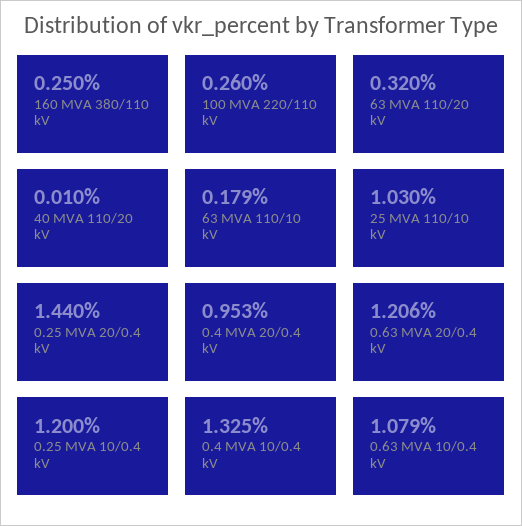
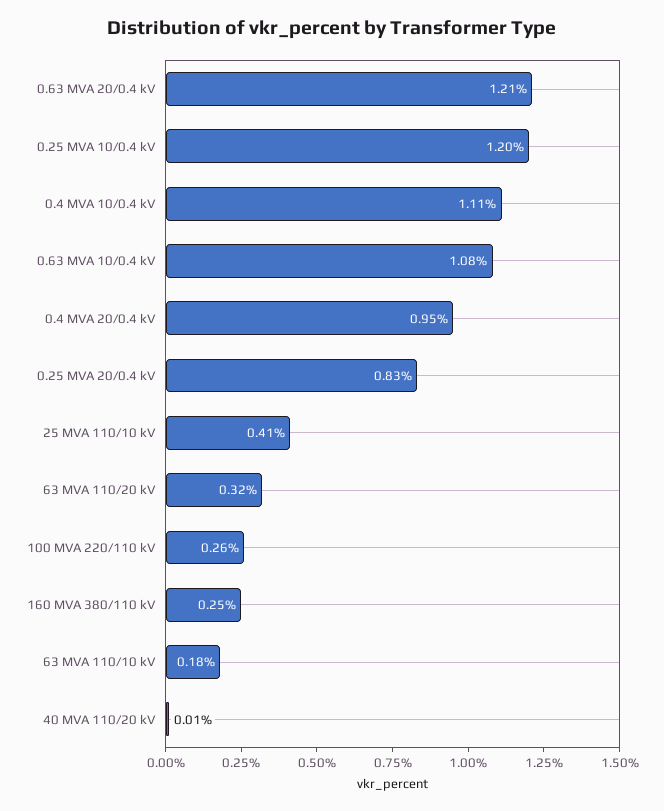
25 MVA 110/10 kV: 1.03 -> 0.41
0.25 MVA 20/0.4 kV: 1.44 -> 0.83
0.4 MVA 10/0.4 kV: 1.325 -> 1.11

